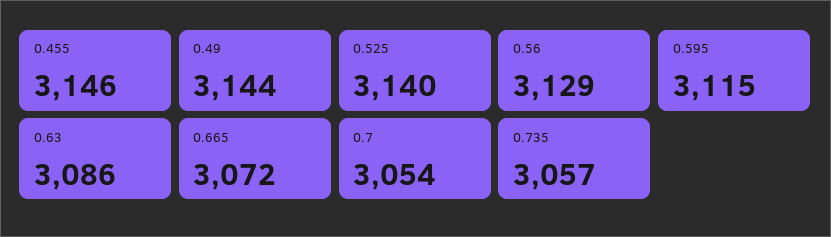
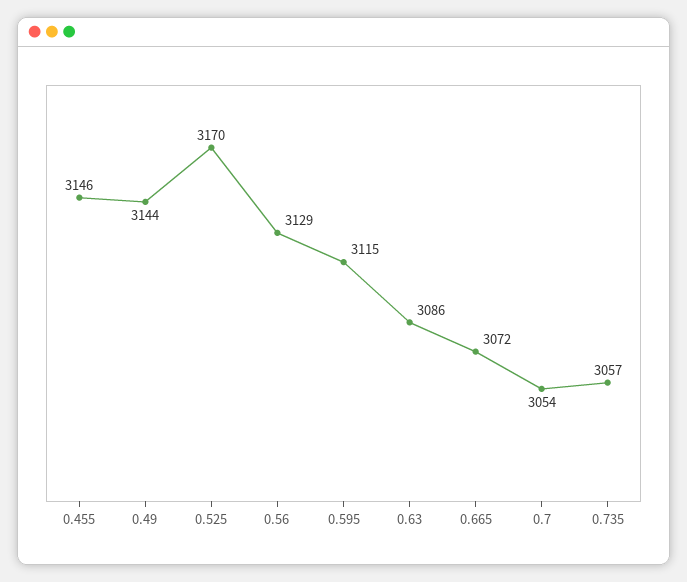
0.525: 3140 -> 3170

